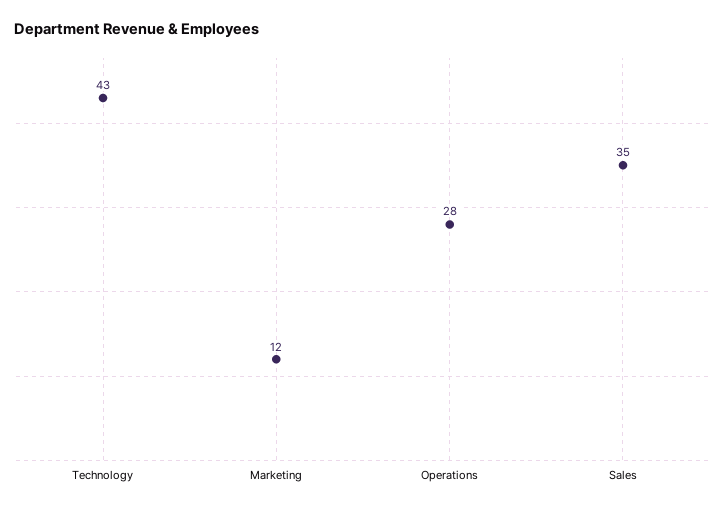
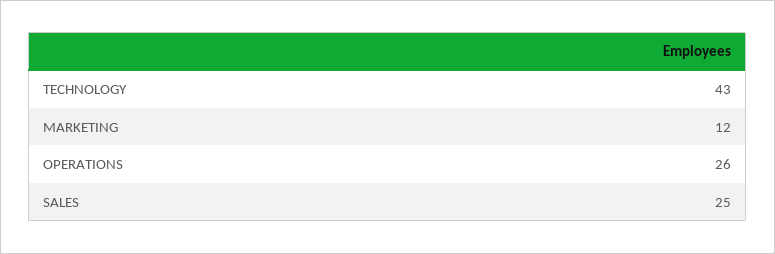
Operations: 28 -> 26
Sales: 35 -> 25

